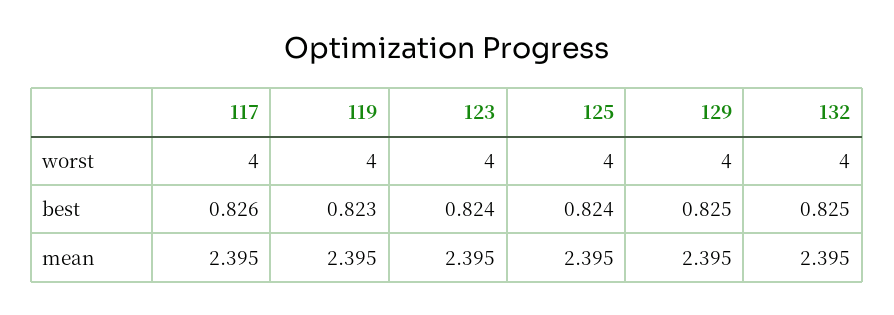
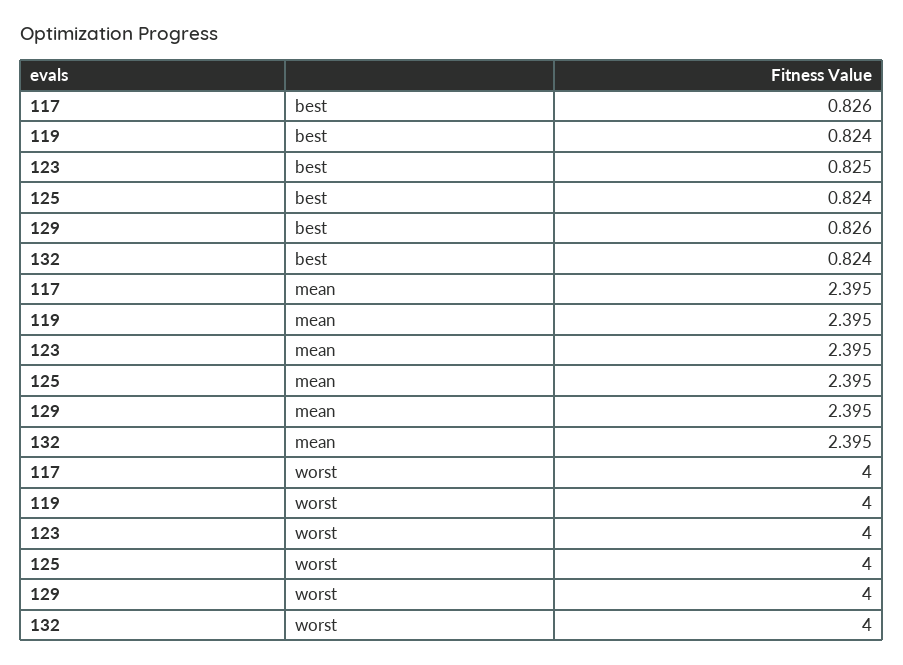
119, best: 0.823 -> 0.824
123, best: 0.824 -> 0.825
129, best: 0.825 -> 0.826
132, best: 0.825 -> 0.824

